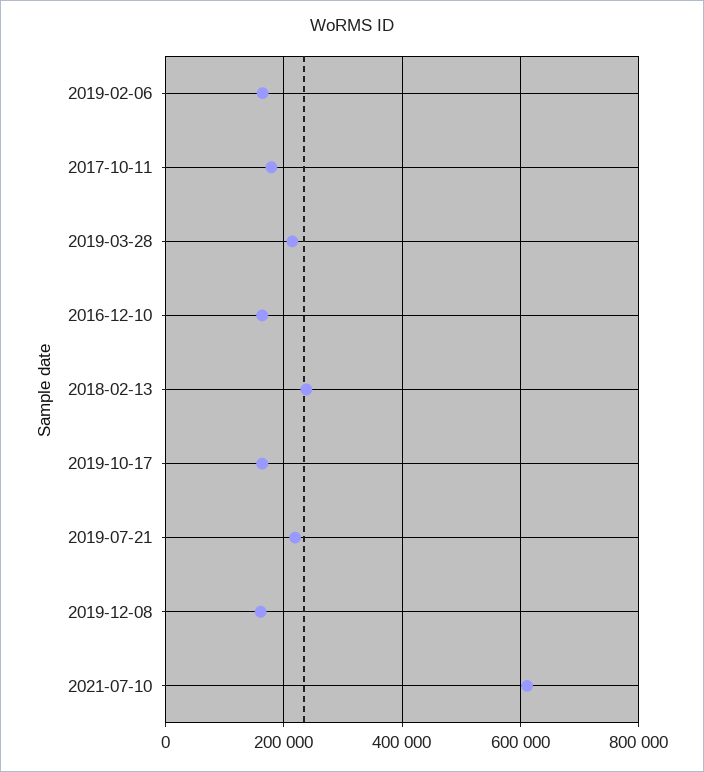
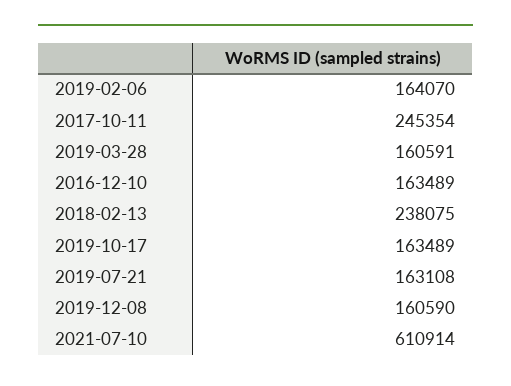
2017-10-11: 180000 -> 245354
2019-03-28: 220000 -> 160591
2019-07-21: 220000 -> 163108

